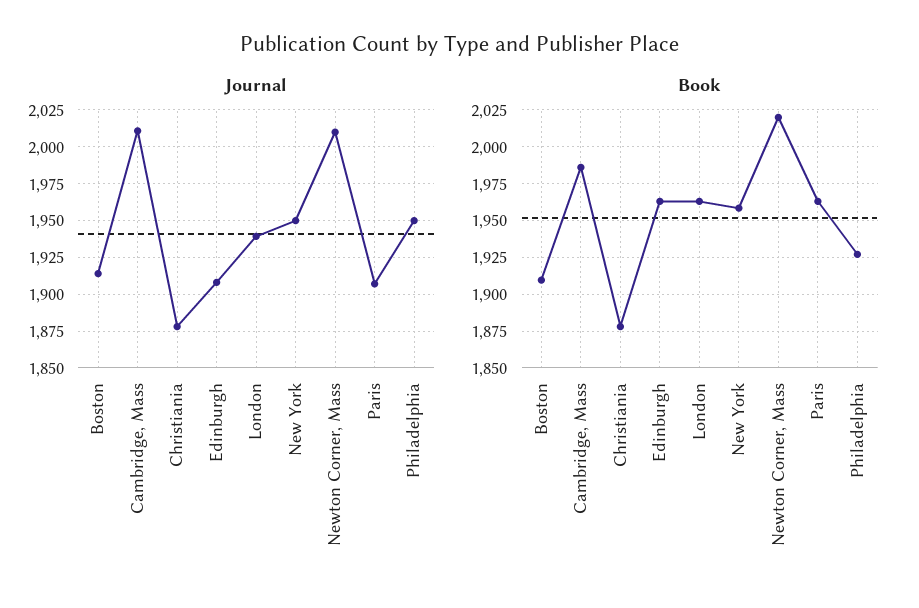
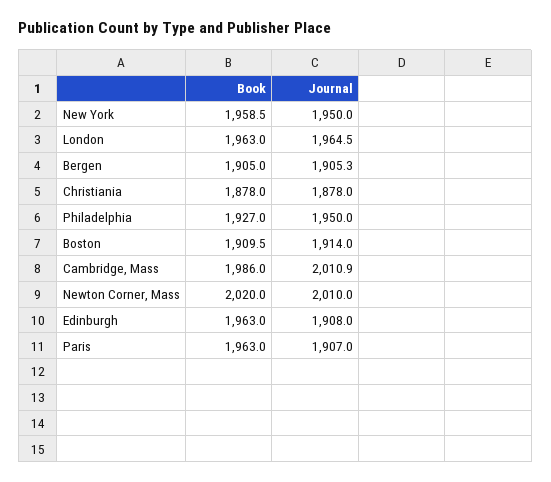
Journal, London: 1940 -> 1964.5
Book, Bergen: none -> 1905
Journal, Bergen: none -> 1905.3

